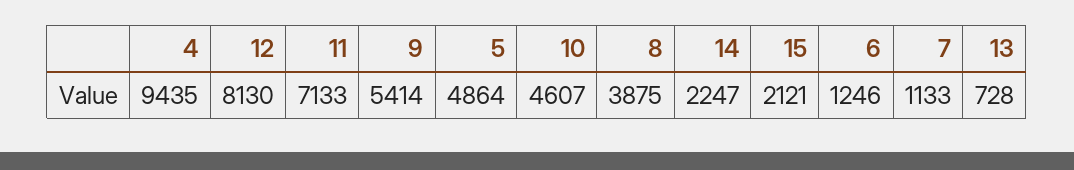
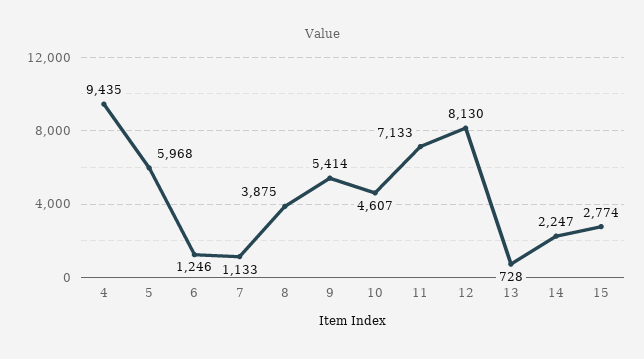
5: 4864 -> 5968
15: 2121 -> 2774

